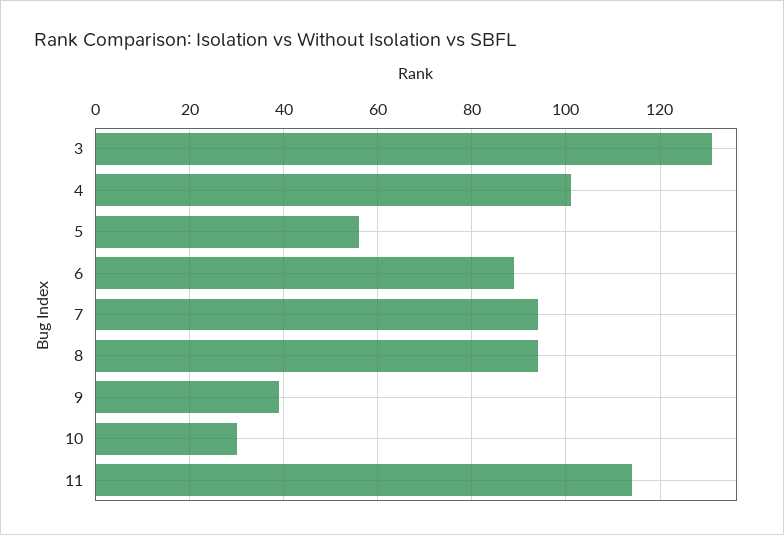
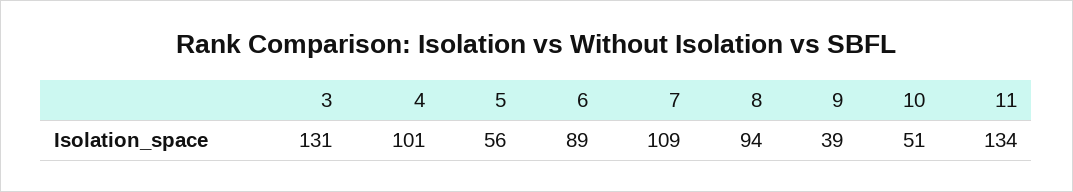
7: 95 -> 109
10: 30 -> 51
11: 115 -> 134

